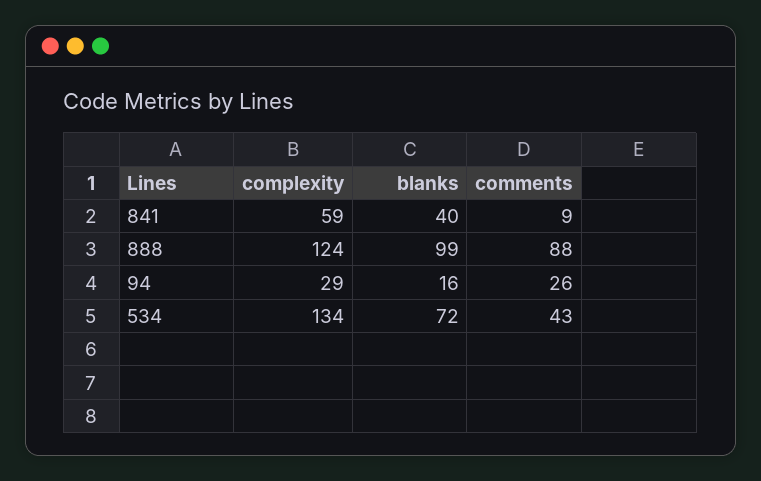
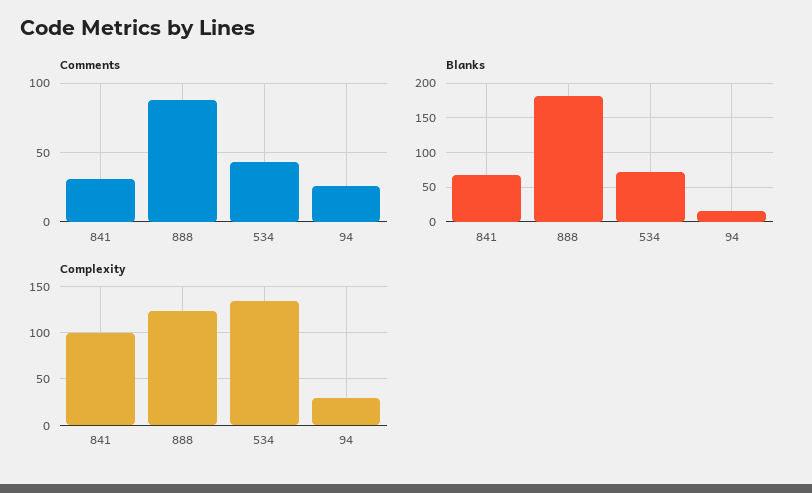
complexity, 841: 59 -> 100
blanks, 841: 40 -> 70
comments, 841: 9 -> 30
blanks, 888: 99 -> 180

